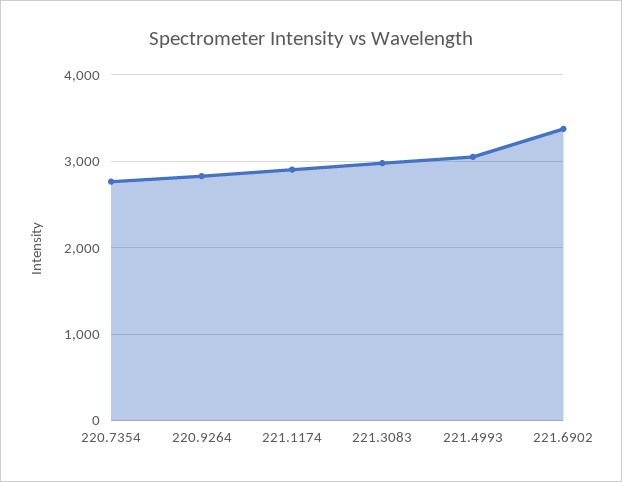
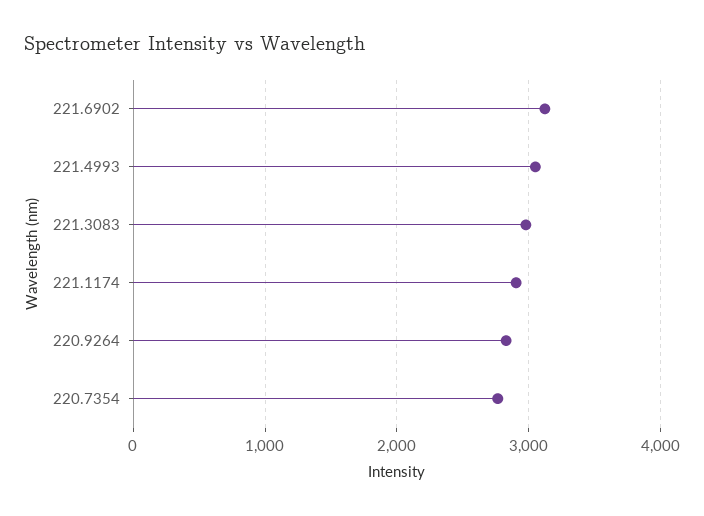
221.6902: 3400 -> 3100

